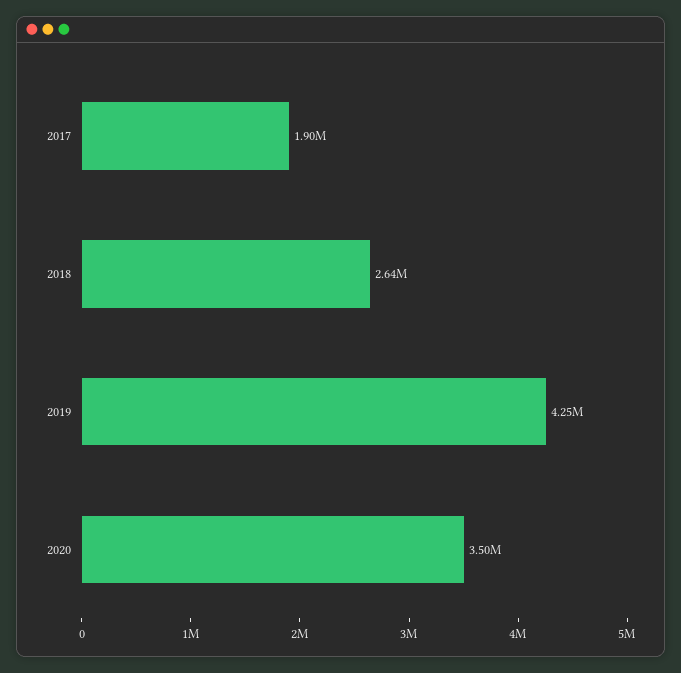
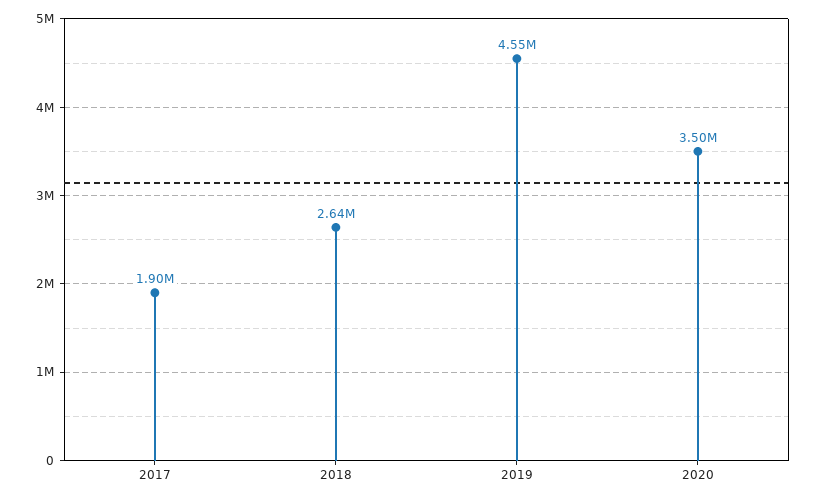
2019: 4250000 -> 4550000

